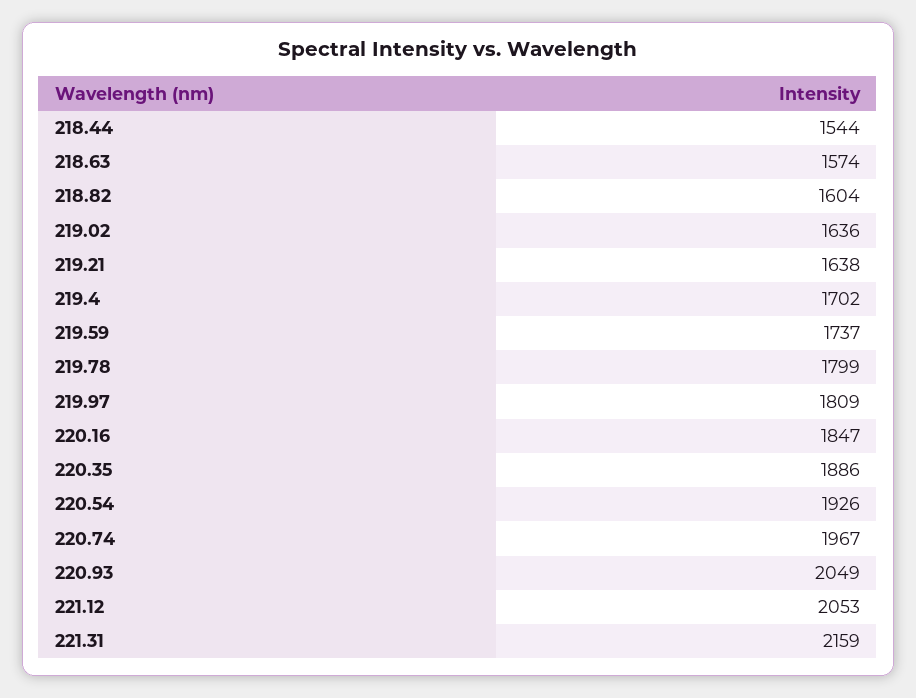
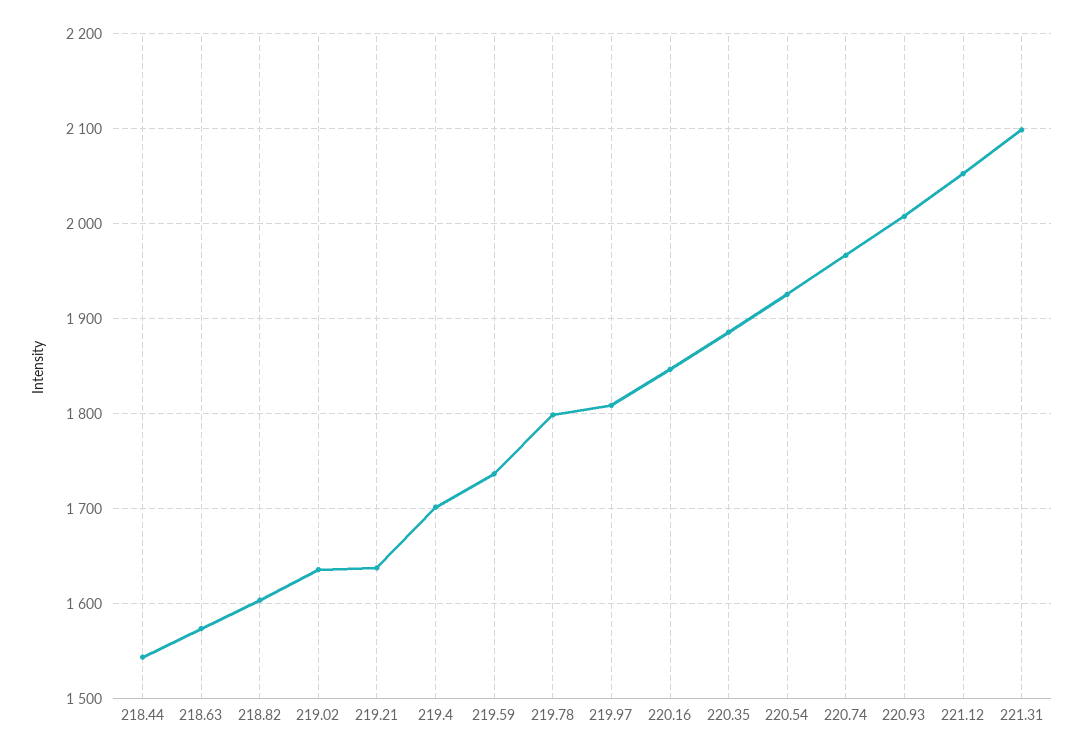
220.93: 2049 -> 2010
221.31: 2159 -> 2100

